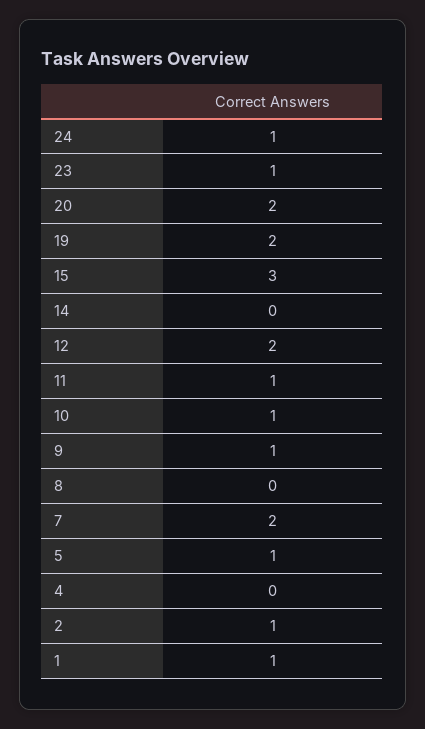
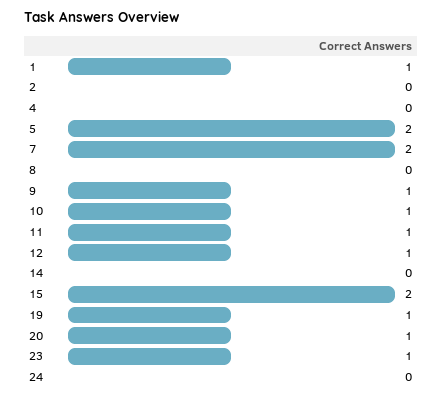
24: 1 -> 0
20: 2 -> 1
19: 2 -> 1
15: 3 -> 2
12: 2 -> 1
5: 1 -> 2
2: 1 -> 0

